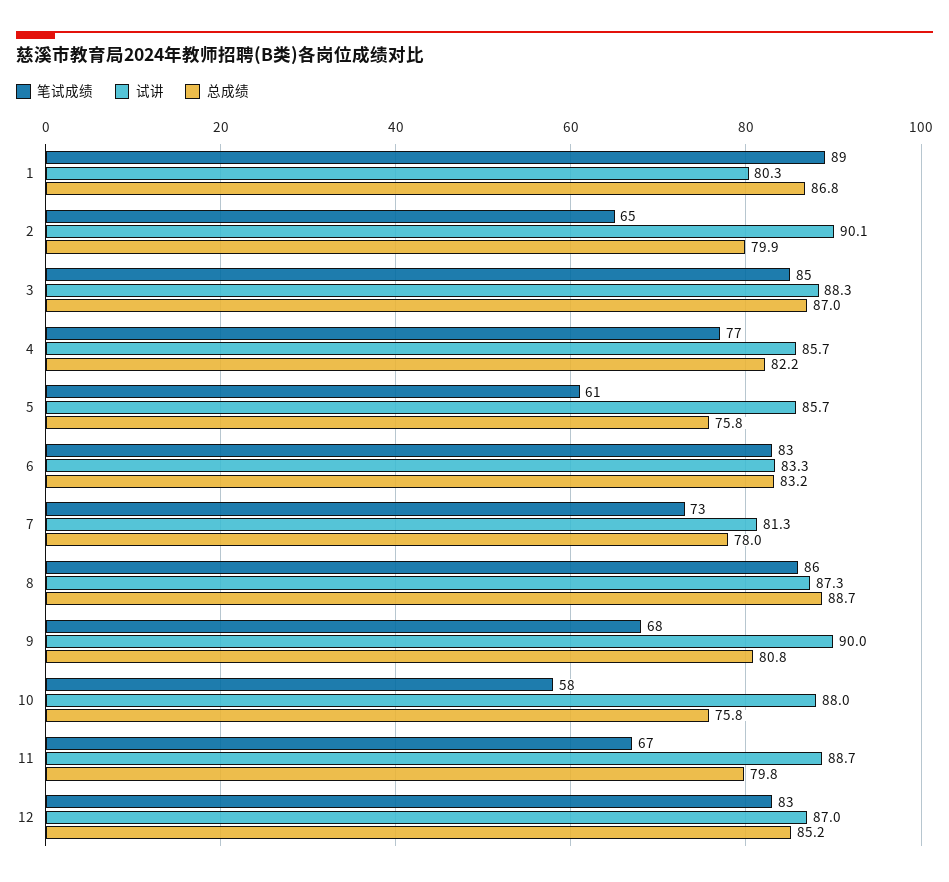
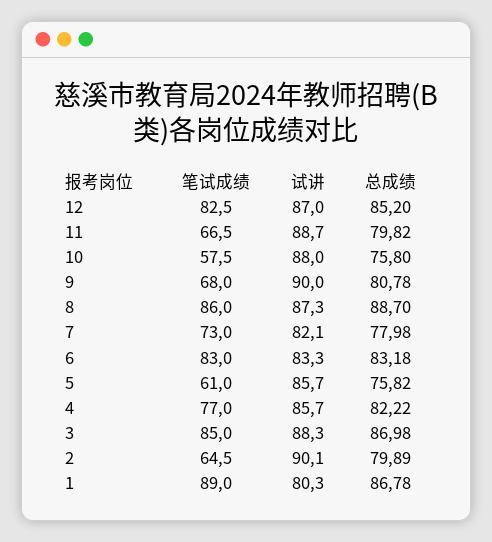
试讲, 7: 81.3 -> 82.1

